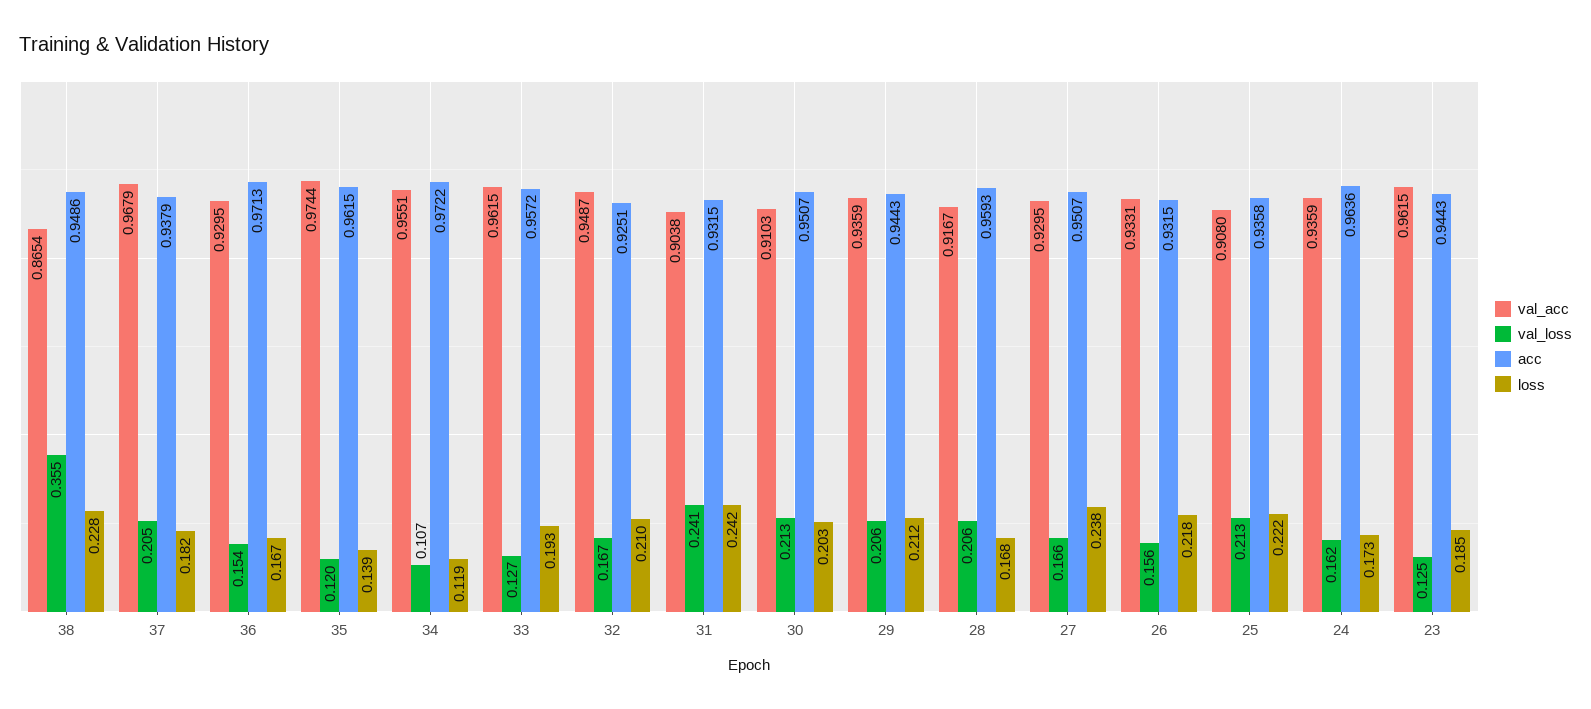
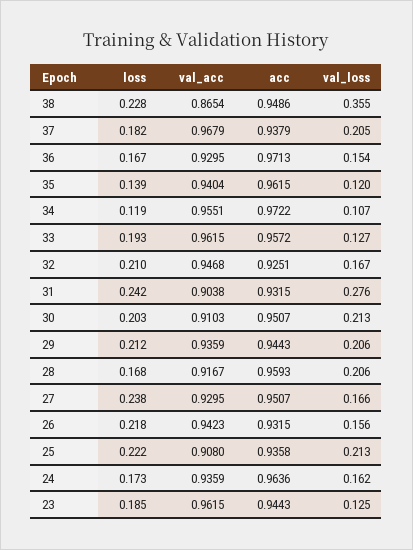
val_acc, 35: 0.9744 -> 0.9404
val_acc, 32: 0.9487 -> 0.9468
val_loss, 31: 0.241 -> 0.276
val_acc, 26: 0.9331 -> 0.9423

